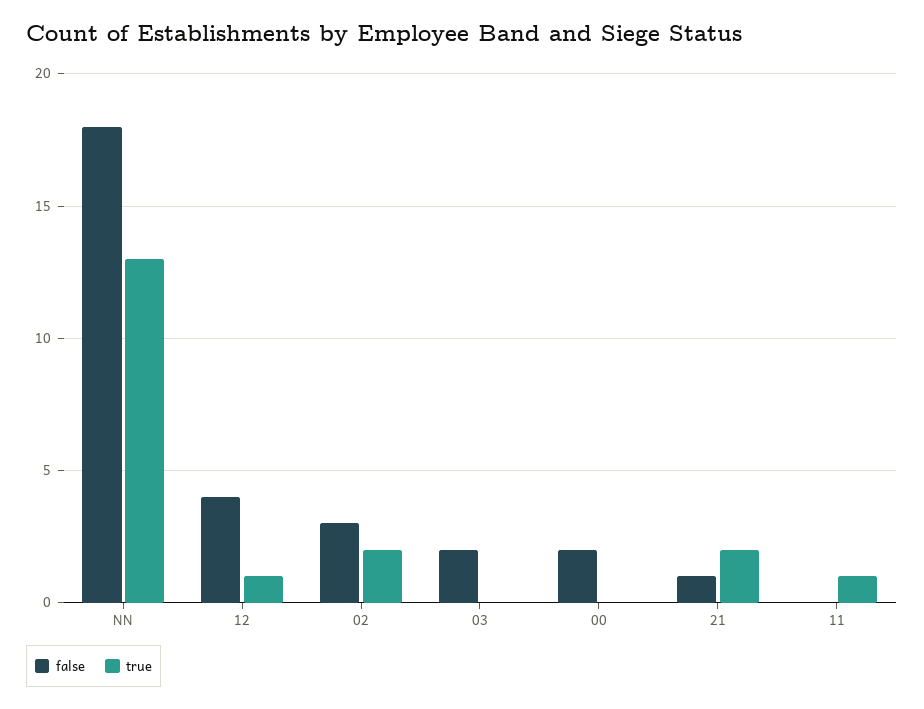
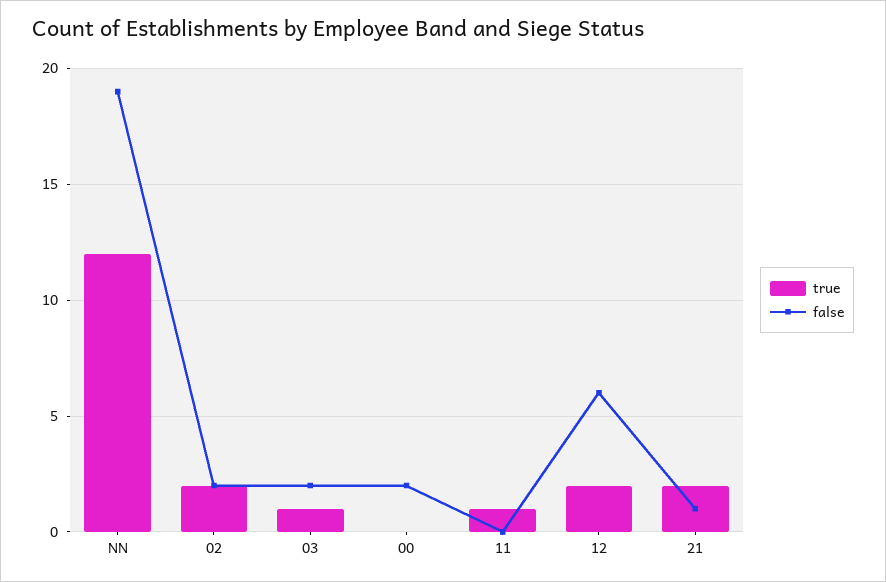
false, NN: 18 -> 19
true, NN: 13 -> 12
false, 12: 4 -> 6
true, 12: 1 -> 2
false, 02: 3 -> 2
true, 03: 0 -> 1

